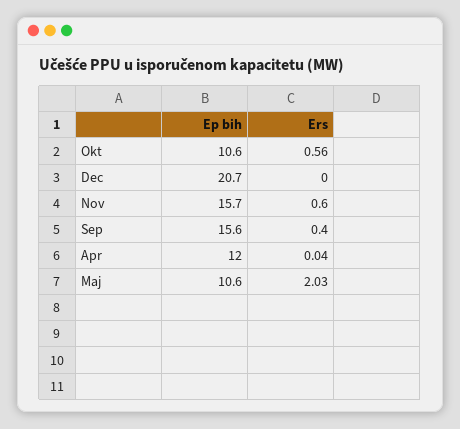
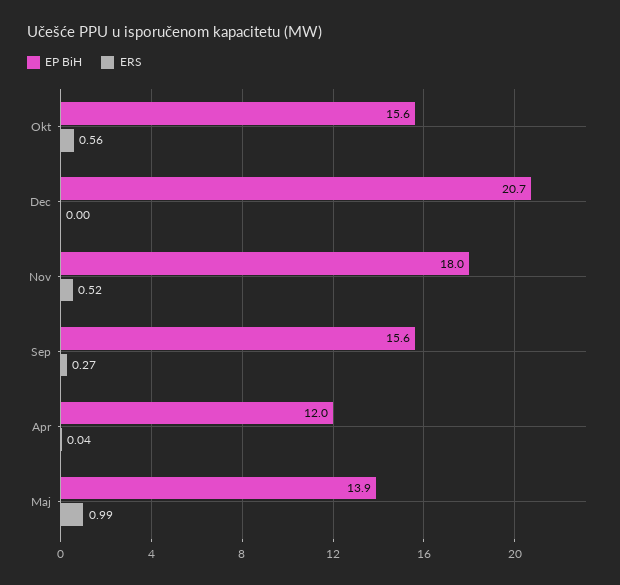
Ep bih, Okt: 10.6 -> 15.6
Ep bih, Nov: 15.7 -> 18
Ers, Nov: 0.6 -> 0.52
Ers, Sep: 0.4 -> 0.27
Ep bih, Maj: 10.6 -> 13.9
Ers, Maj: 2.03 -> 0.99

